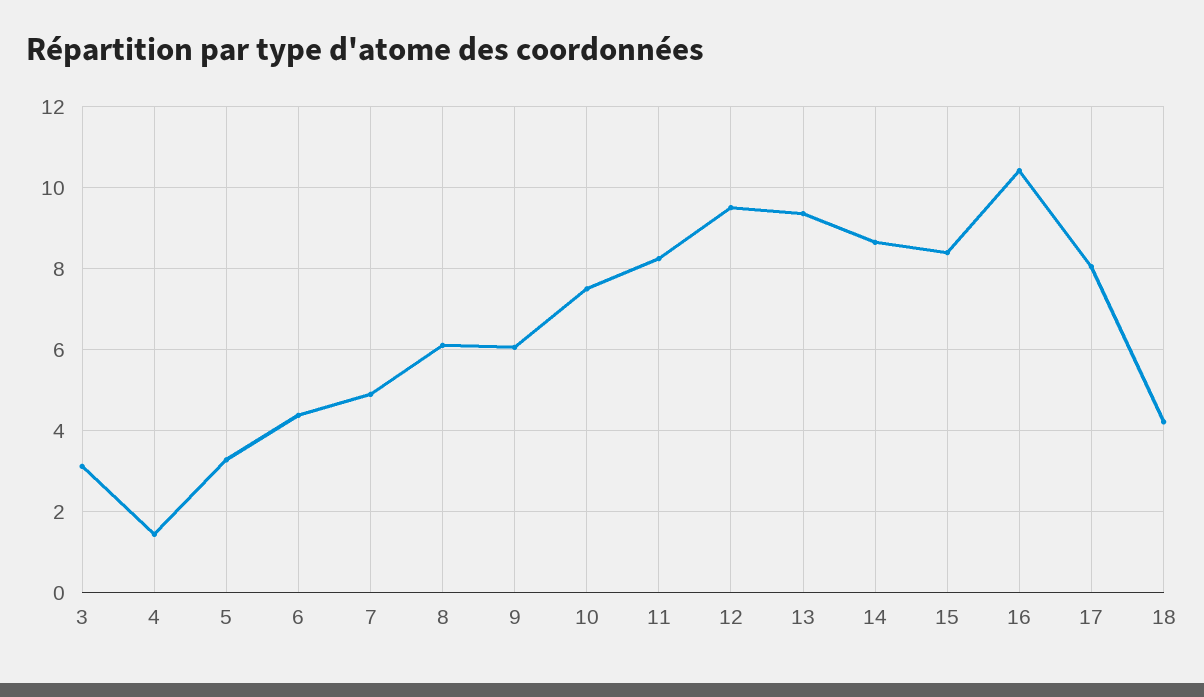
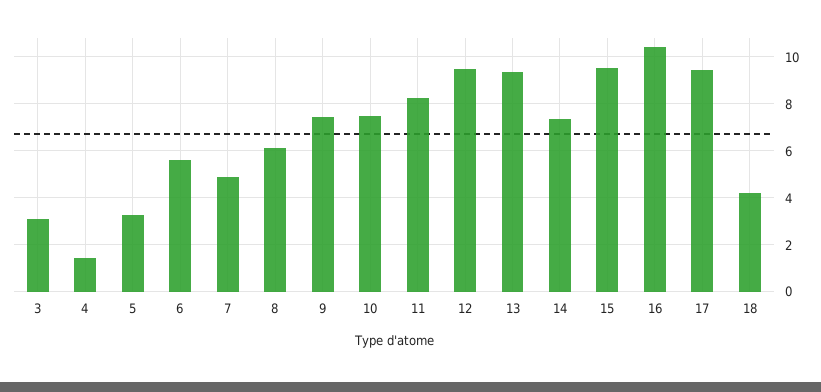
6: 4.4 -> 5.5
9: 6 -> 7.5
14: 8.6 -> 7.5
15: 8.4 -> 9.5
17: 8 -> 9.5

